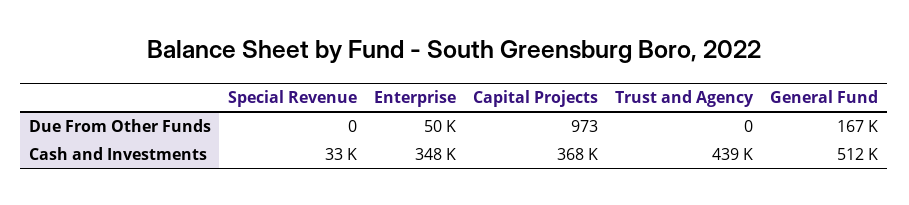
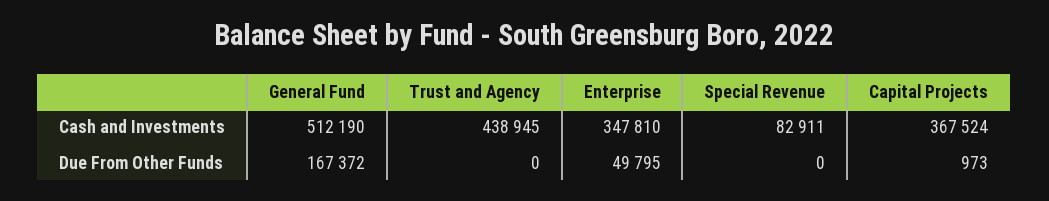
Special Revenue, Cash and Investments: 33000 -> 82911

